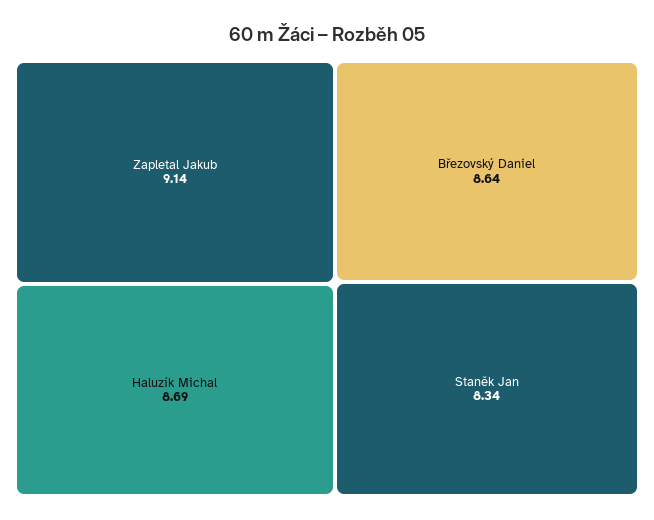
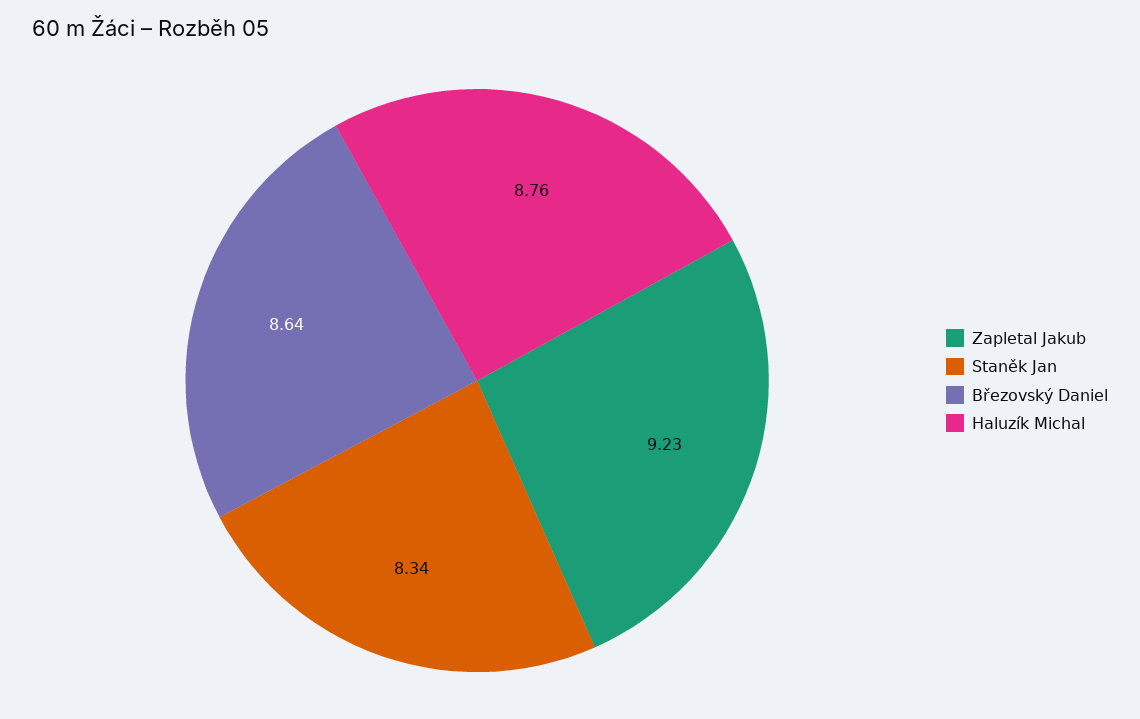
Zapletal Jakub: 9.14 -> 9.23
Haluzík Michal: 8.69 -> 8.76

